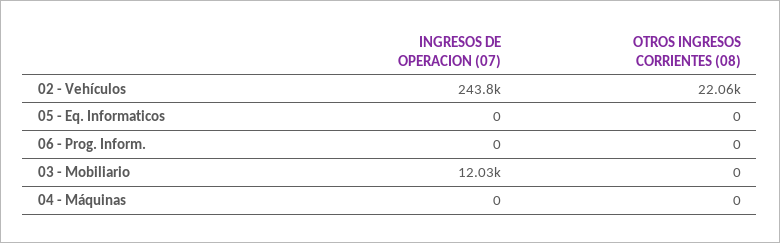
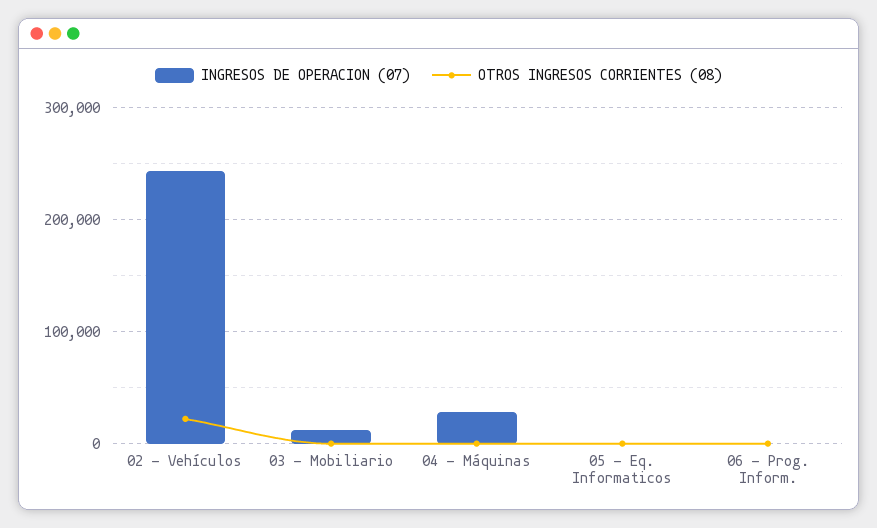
INGRESOS DE OPERACION (07), 04 - Máquinas: 0 -> 30000

